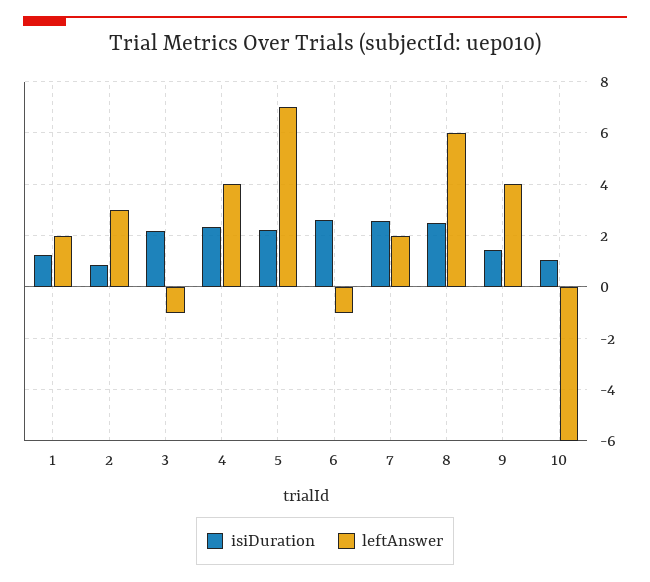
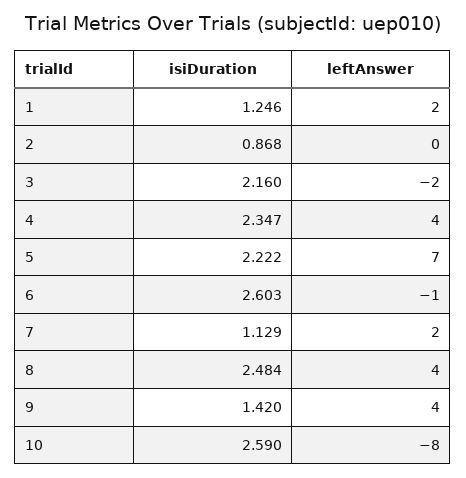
leftAnswer, 2: 3 -> 0
leftAnswer, 3: -1 -> -2
isiDuration, 7: 2.5 -> 1.129
leftAnswer, 8: 6 -> 4
isiDuration, 10: 1 -> 2.59
leftAnswer, 10: -6 -> -8

